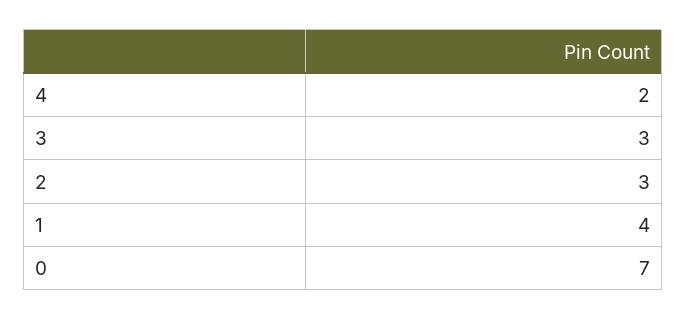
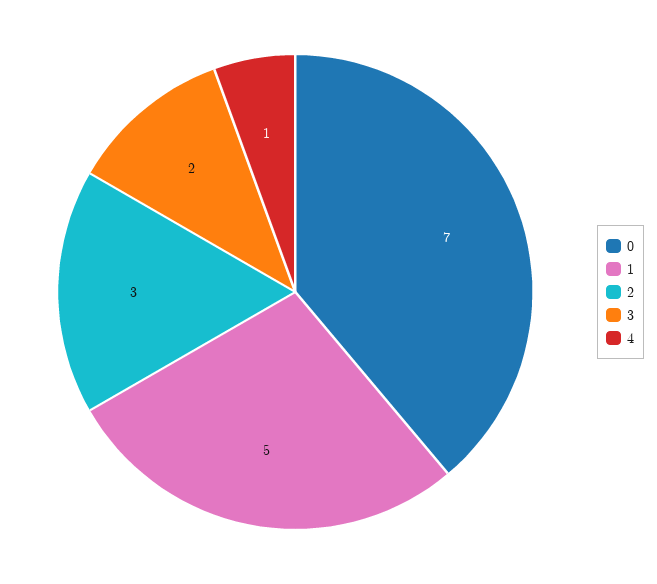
4: 2 -> 1
3: 3 -> 2
1: 4 -> 5

